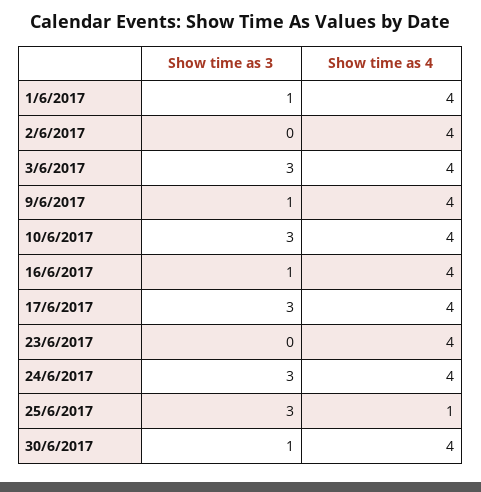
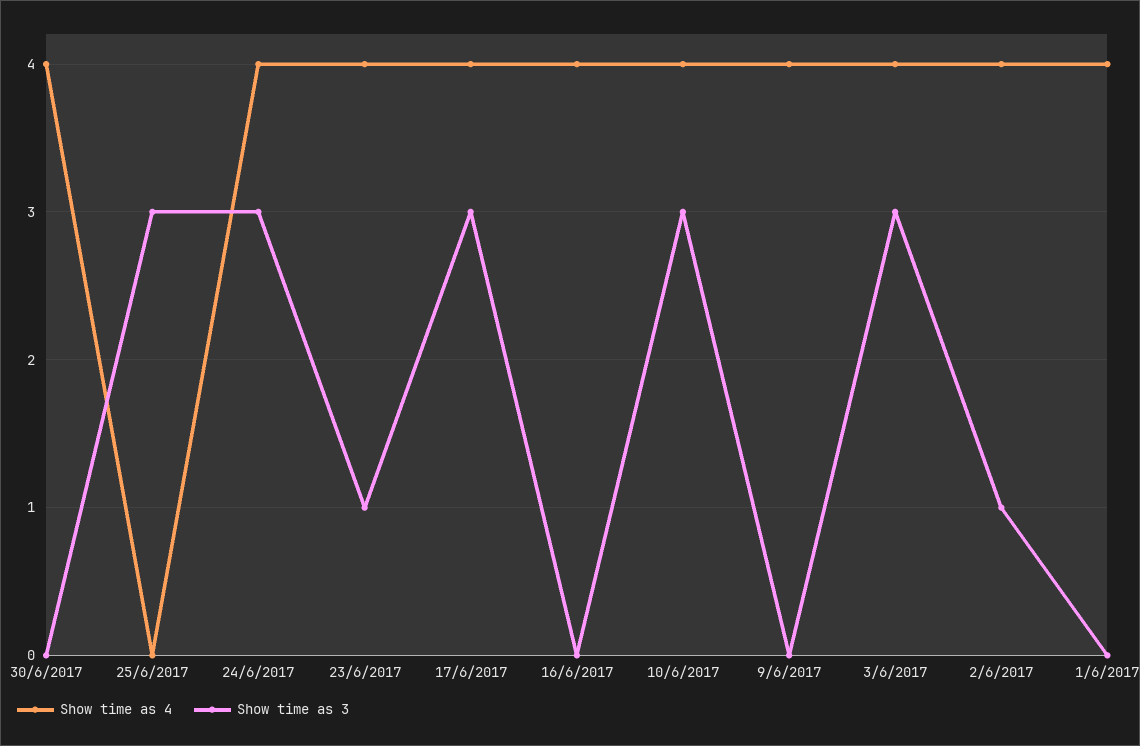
Show time as 3, 1/6/2017: 1 -> 0
Show time as 3, 2/6/2017: 0 -> 1
Show time as 3, 9/6/2017: 1 -> 0
Show time as 3, 16/6/2017: 1 -> 0
Show time as 3, 23/6/2017: 0 -> 1
Show time as 4, 25/6/2017: 1 -> 0
Show time as 3, 30/6/2017: 1 -> 0

